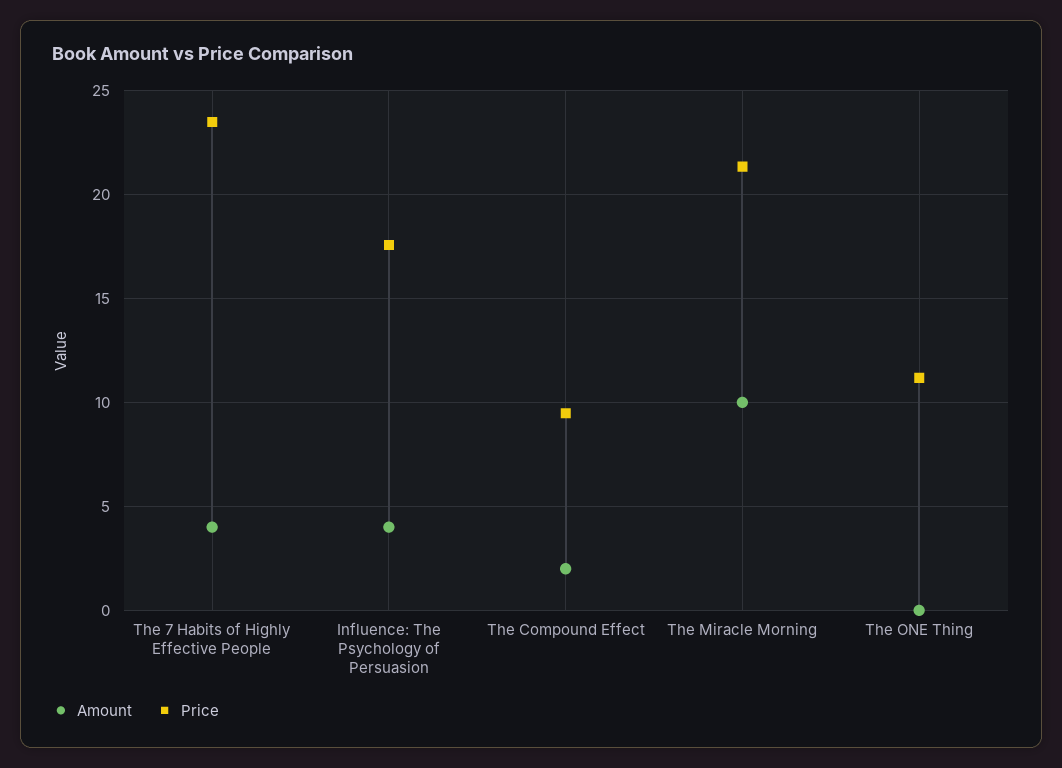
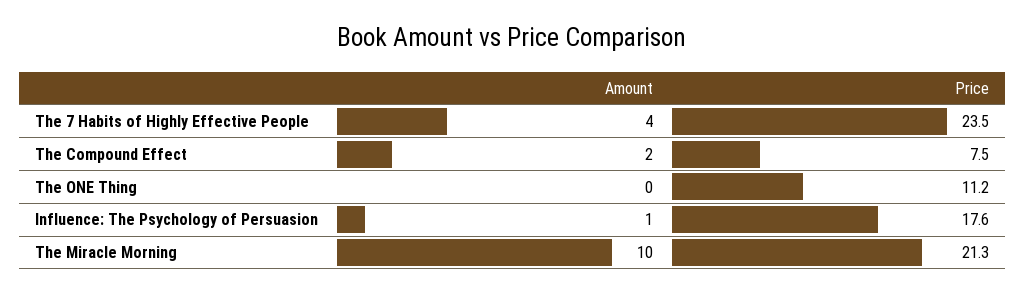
Amount, Influence: The Psychology of Persuasion: 4 -> 1
Price, The Compound Effect: 9.5 -> 7.5

